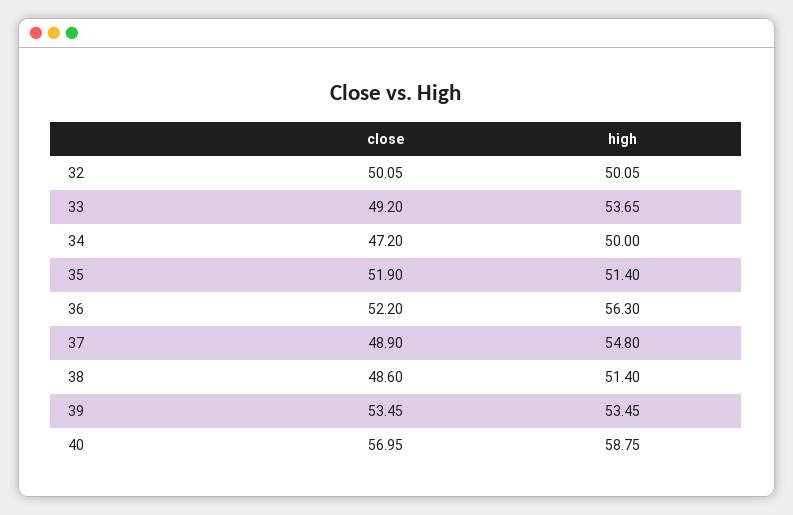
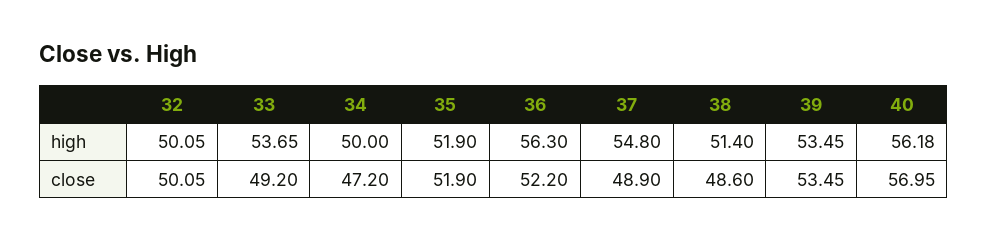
high, 35: 51.4 -> 51.9
high, 40: 58.75 -> 56.18

